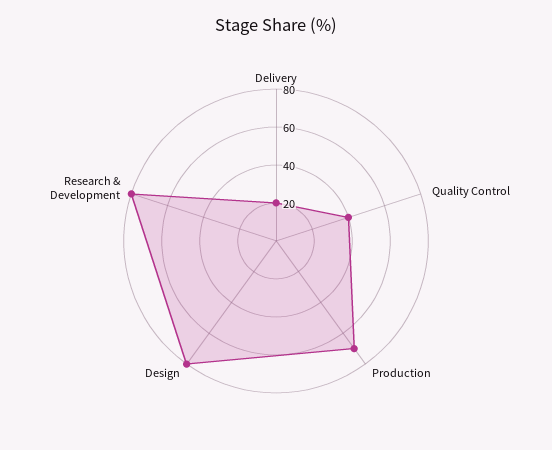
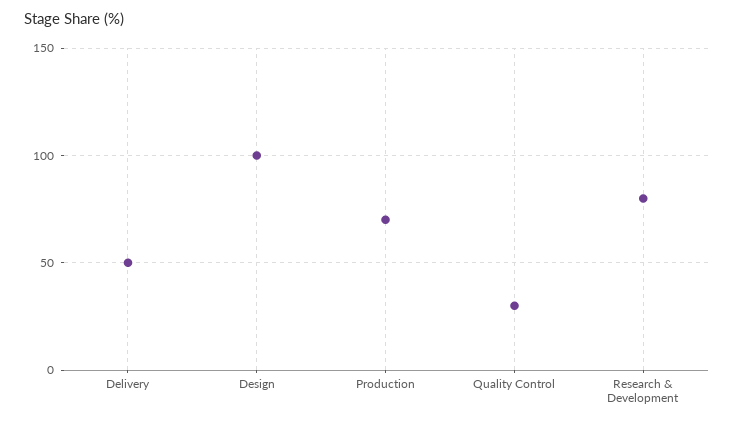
Delivery: 20 -> 50
Quality Control: 40 -> 30
Design: 80 -> 100

